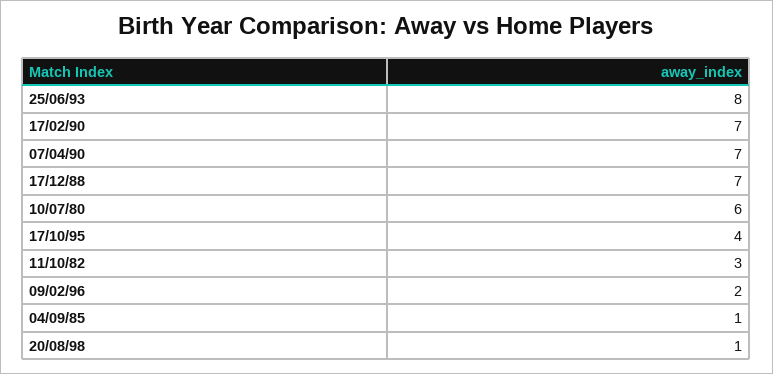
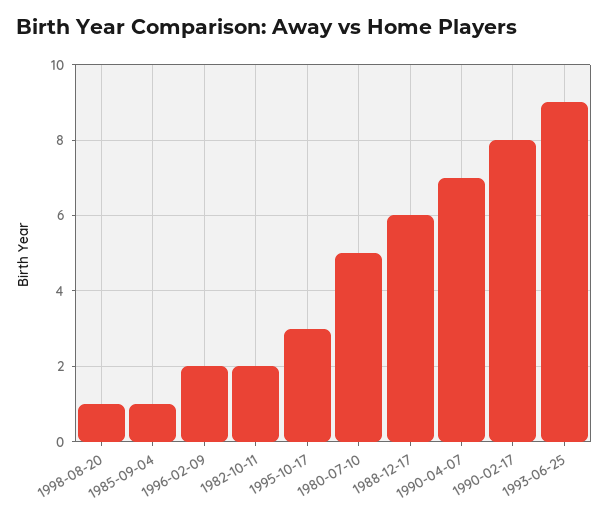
25/06/93: 8 -> 9
17/02/90: 7 -> 8
17/12/88: 7 -> 6
10/07/80: 6 -> 5
17/10/95: 4 -> 3
11/10/82: 3 -> 2

